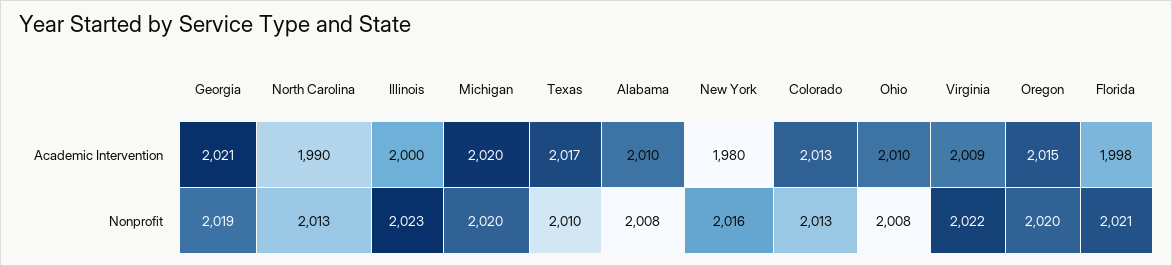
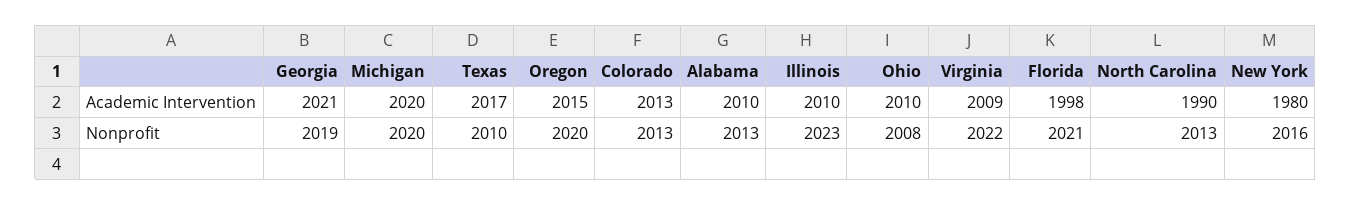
Illinois, Academic Intervention: 2000 -> 2010
Alabama, Nonprofit: 2008 -> 2013

